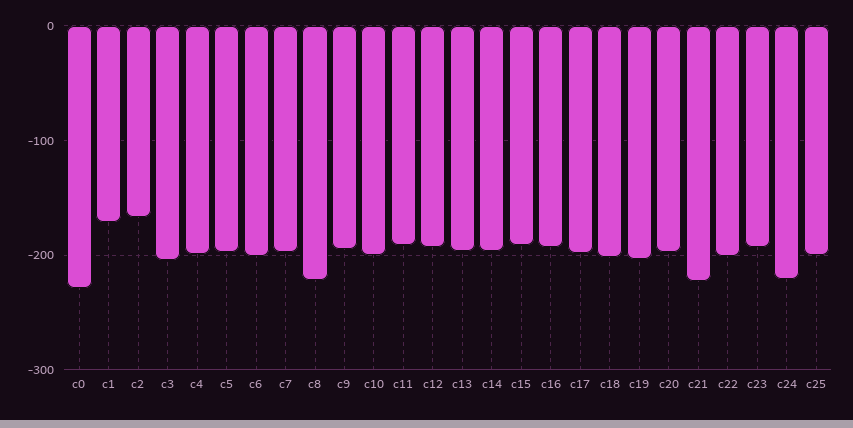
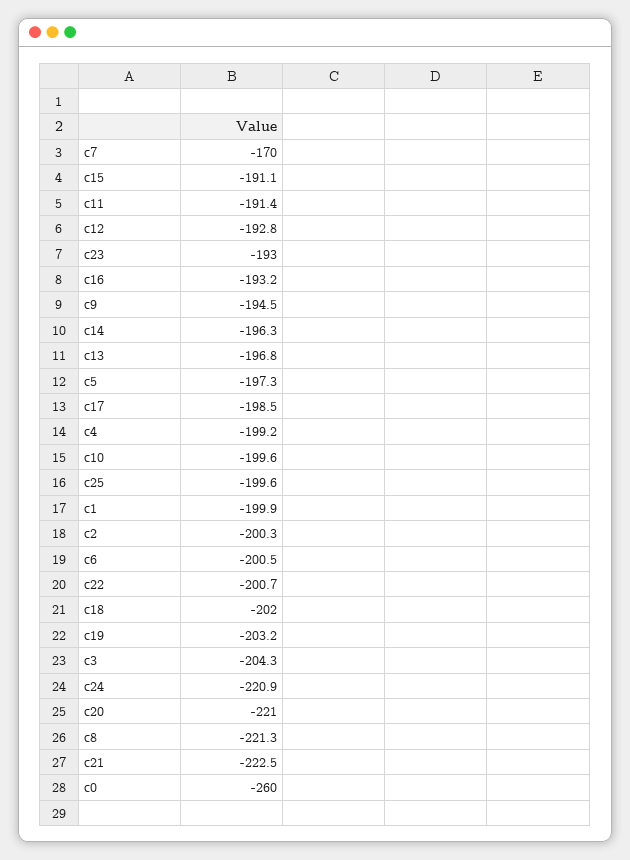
c0: -230 -> -260
c1: -170 -> -199.9
c2: -170 -> -200.3
c7: -200 -> -170
c20: -200 -> -221

